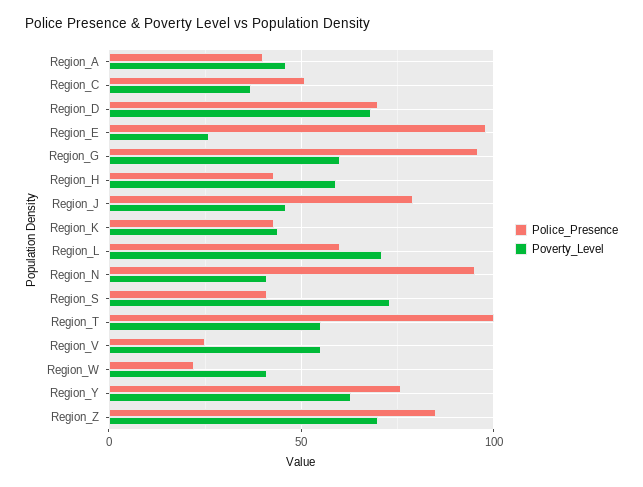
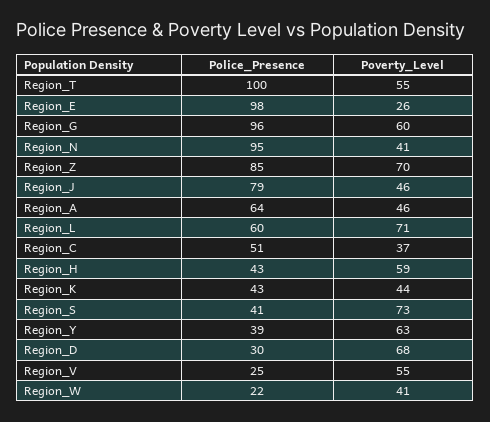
Police_Presence, Region_A: 40 -> 64
Police_Presence, Region_D: 70 -> 30
Police_Presence, Region_Y: 75 -> 39

